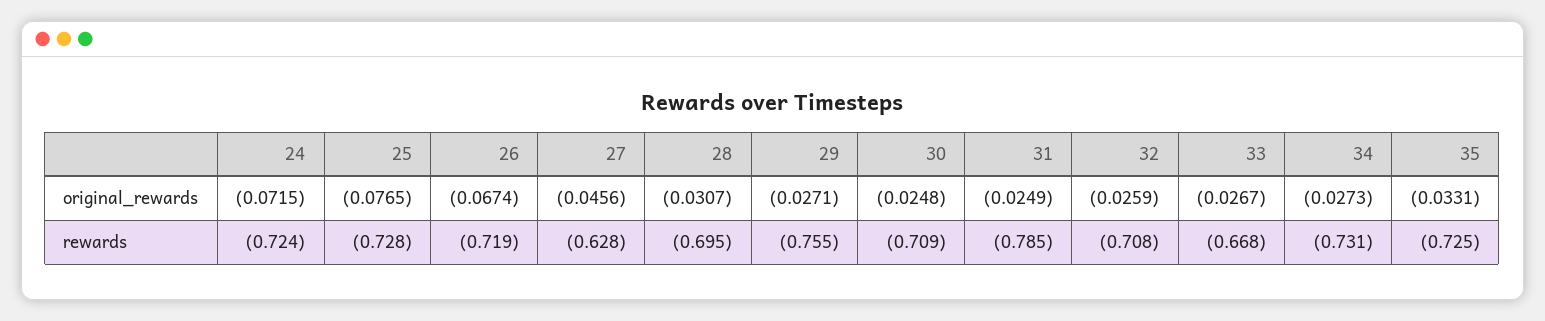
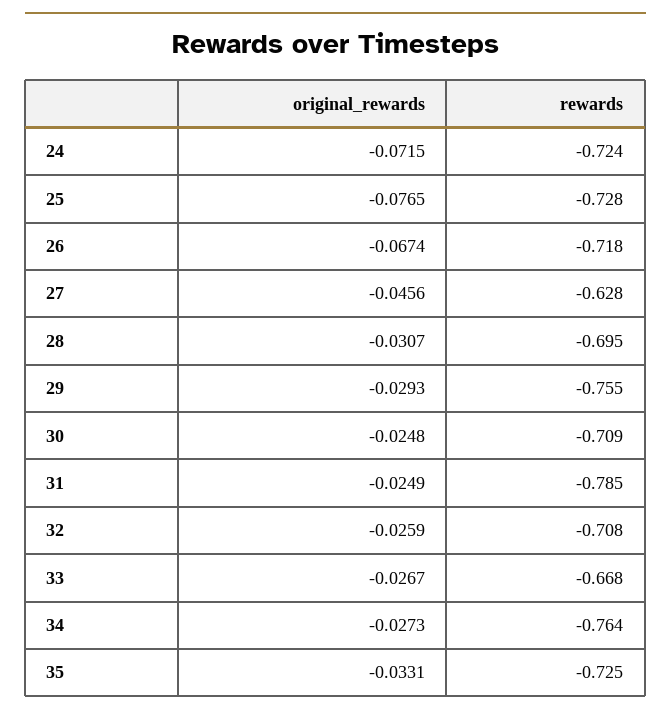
29, original_rewards: -0.0271 -> -0.0293
26, rewards: -0.719 -> -0.718
34, rewards: -0.731 -> -0.764

